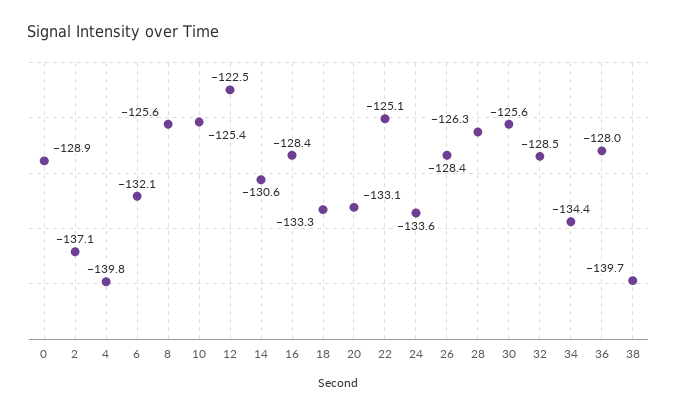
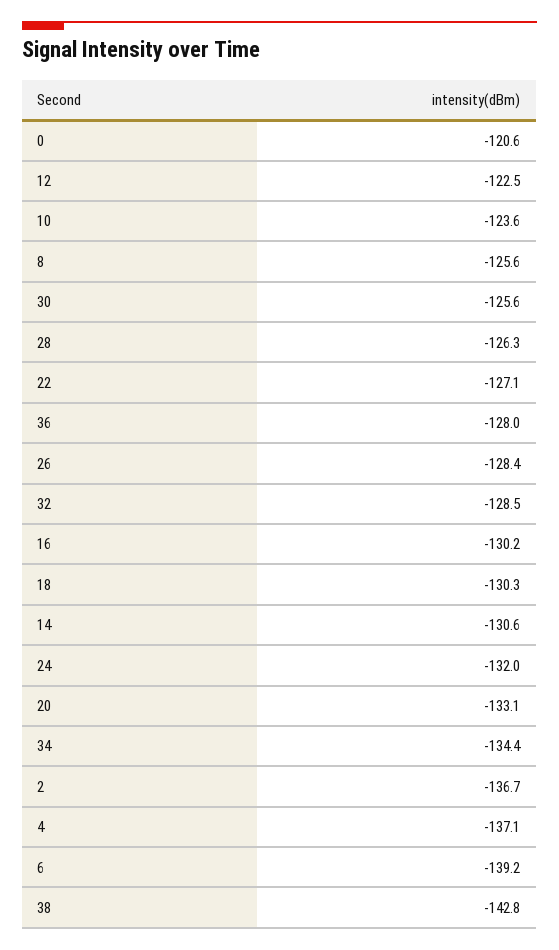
0: -128.9 -> -120.6
2: -137.1 -> -136.7
4: -139.8 -> -137.1
6: -132.1 -> -139.2
10: -125.4 -> -123.6
16: -128.4 -> -130.2
18: -133.3 -> -130.3
22: -125.1 -> -127.1
24: -133.6 -> -132
38: -139.7 -> -142.8

